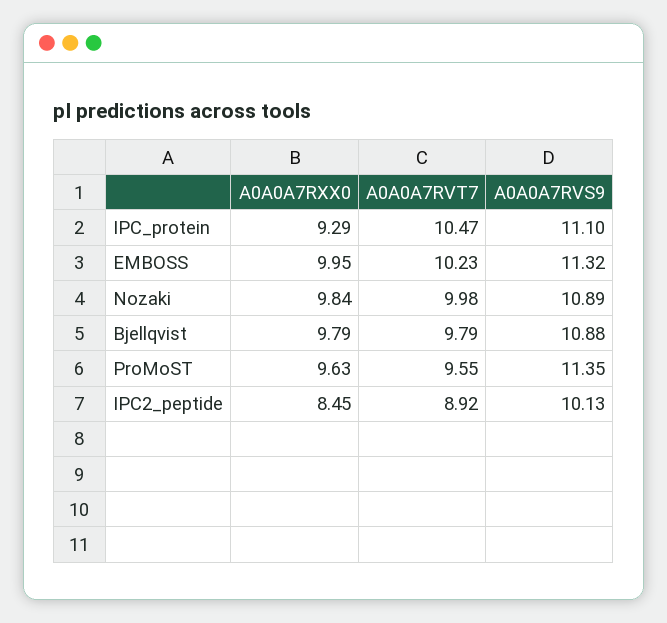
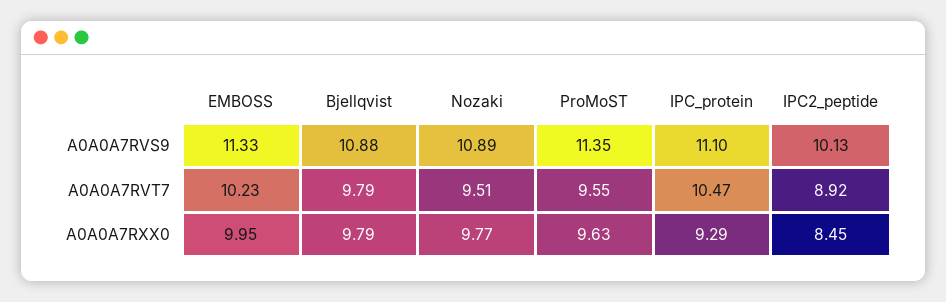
A0A0A7RVS9, EMBOSS: 11.32 -> 11.33
A0A0A7RXX0, Nozaki: 9.84 -> 9.77
A0A0A7RVT7, Nozaki: 9.98 -> 9.51

